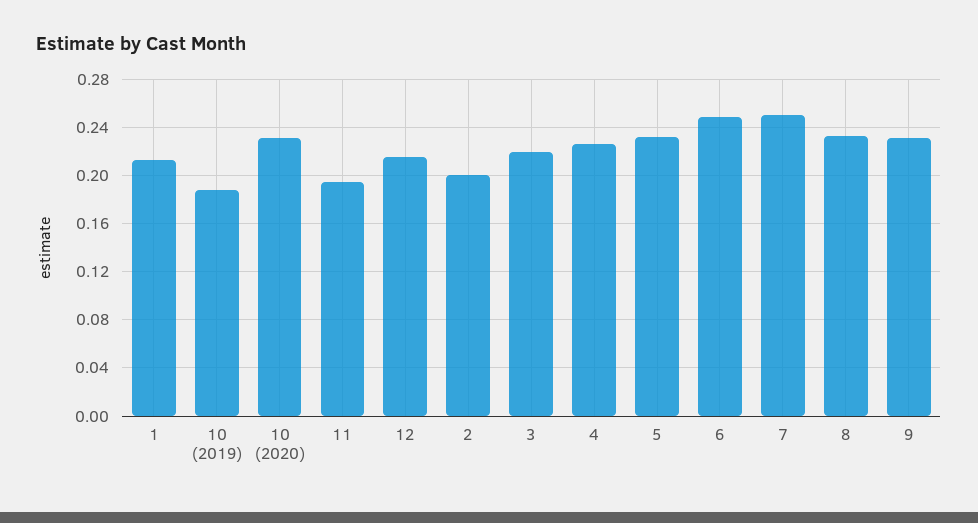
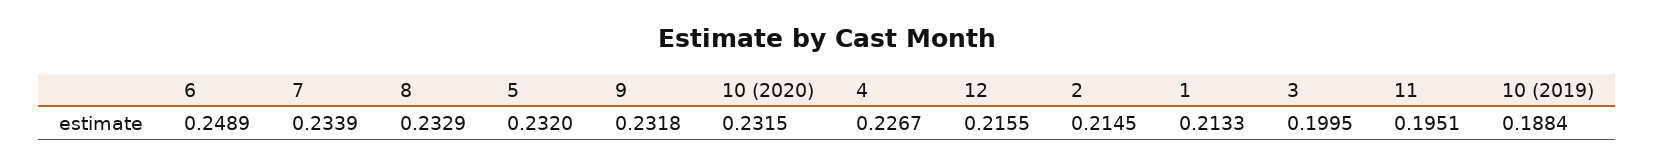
2: 0.2 -> 0.2145
3: 0.22 -> 0.1995
7: 0.25 -> 0.2339

